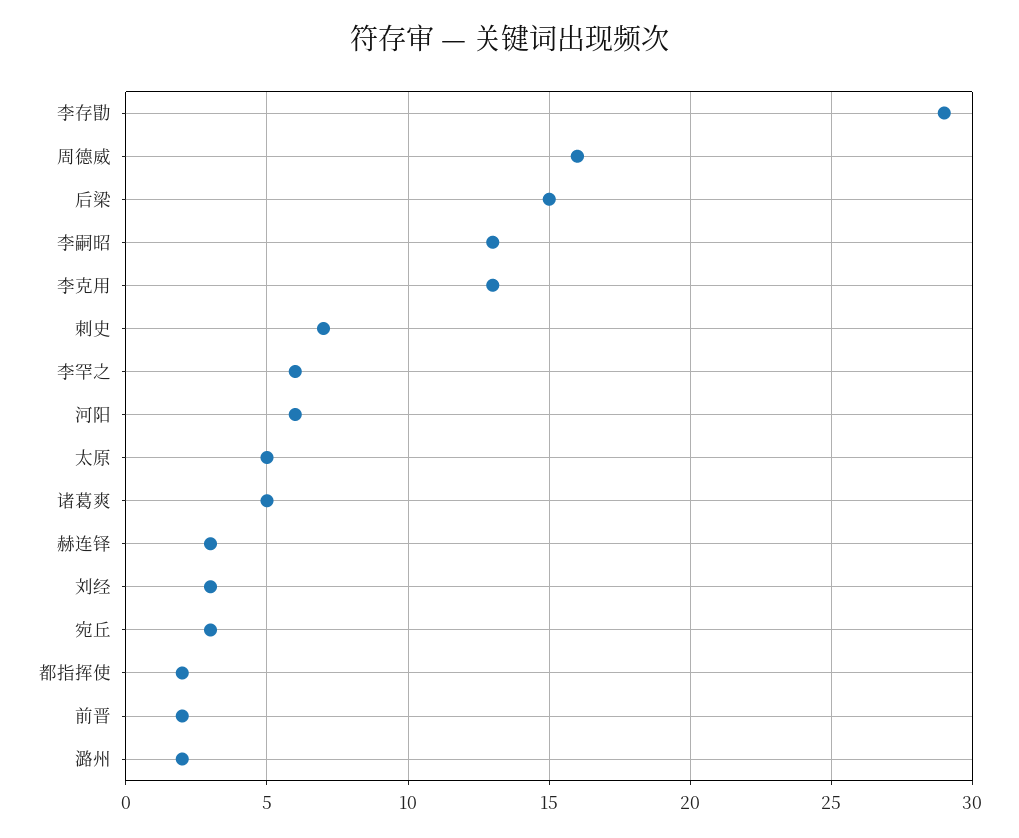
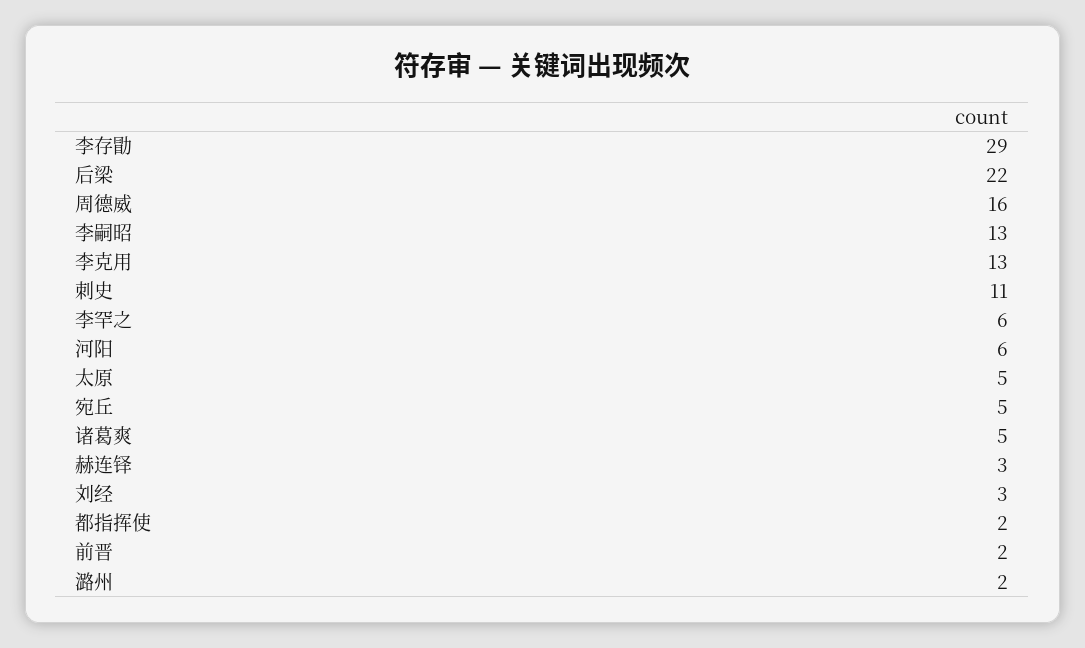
后梁: 15 -> 22
刺史: 7 -> 11
宛丘: 3 -> 5

